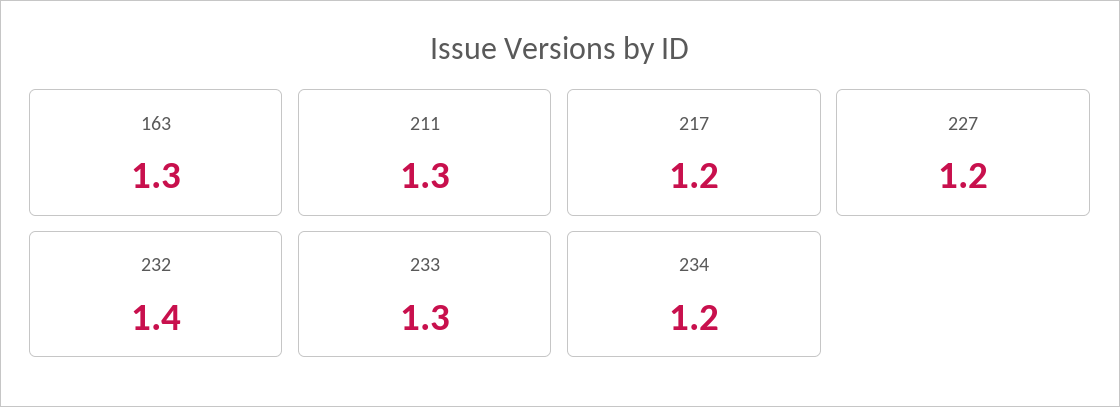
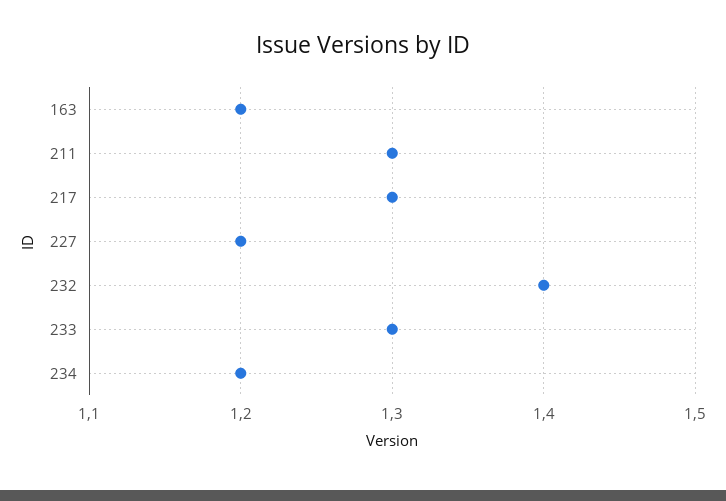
163: 1.3 -> 1.2
217: 1.2 -> 1.3

